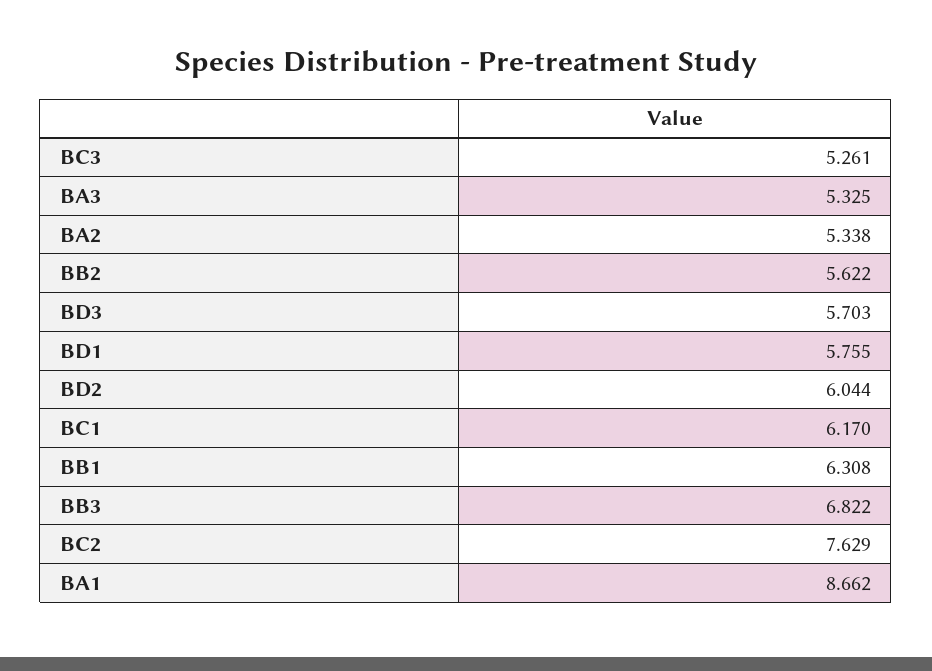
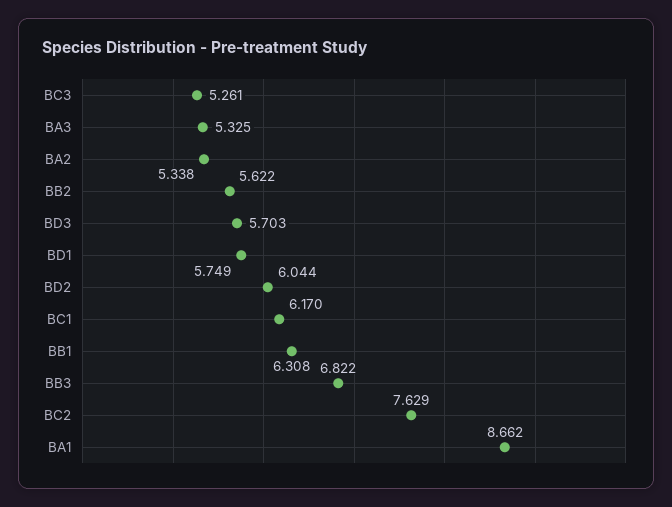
BD1: 5.755 -> 5.749

